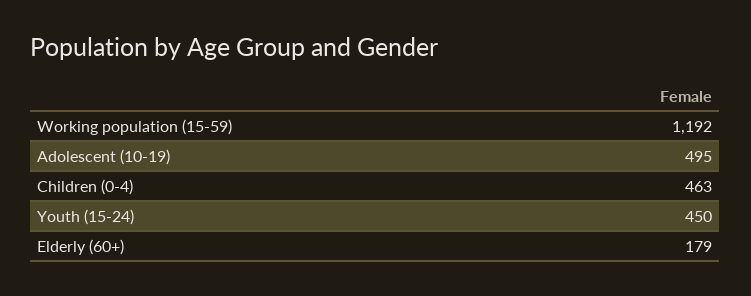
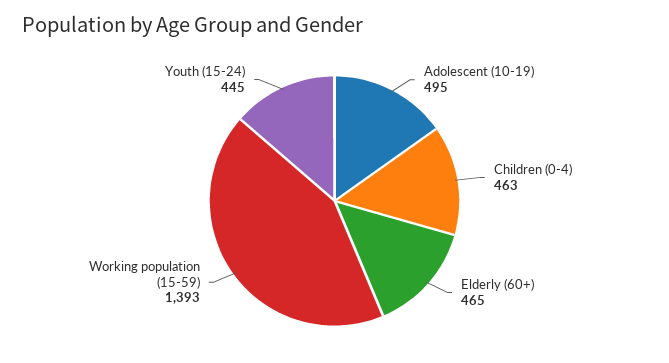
Working population (15-59): 1192 -> 1393
Youth (15-24): 450 -> 445
Elderly (60+): 179 -> 465

